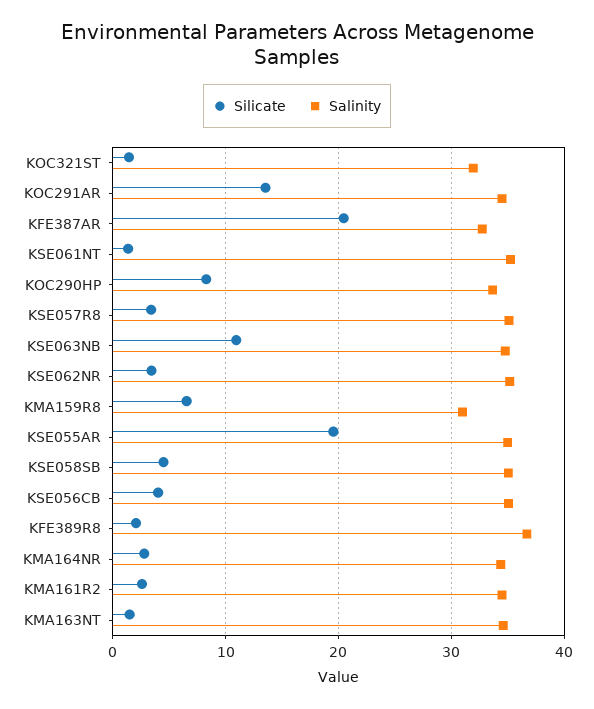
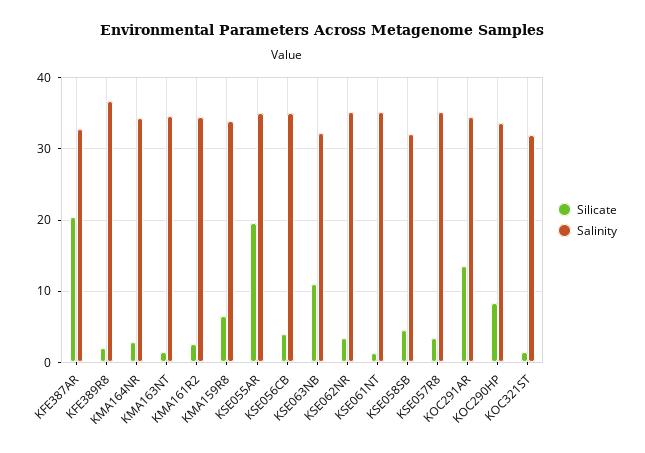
Salinity, KSE063NB: 35 -> 32
Salinity, KMA159R8: 31 -> 34
Salinity, KSE058SB: 35 -> 32

